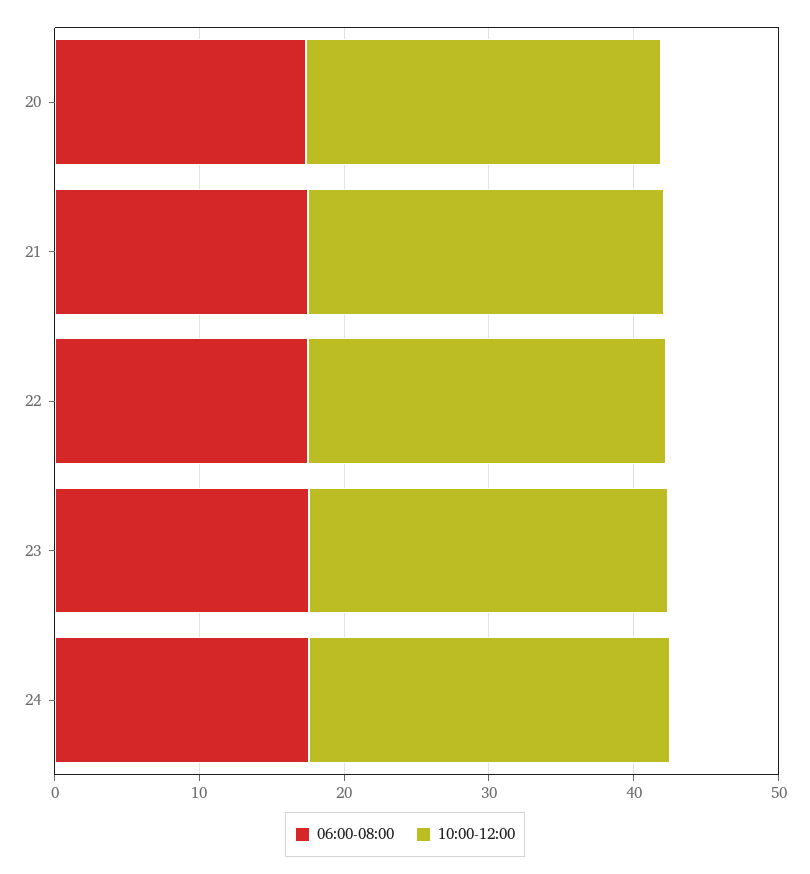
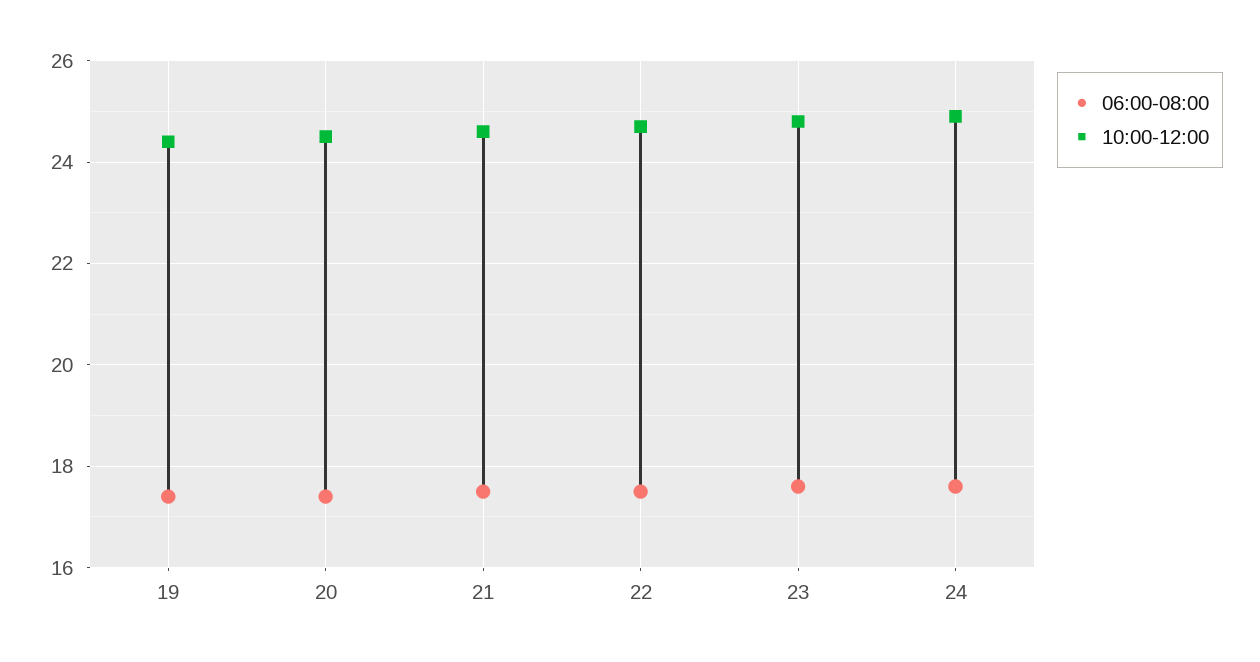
06:00-08:00, 19: none -> 17.5
10:00-12:00, 19: none -> 24.5

